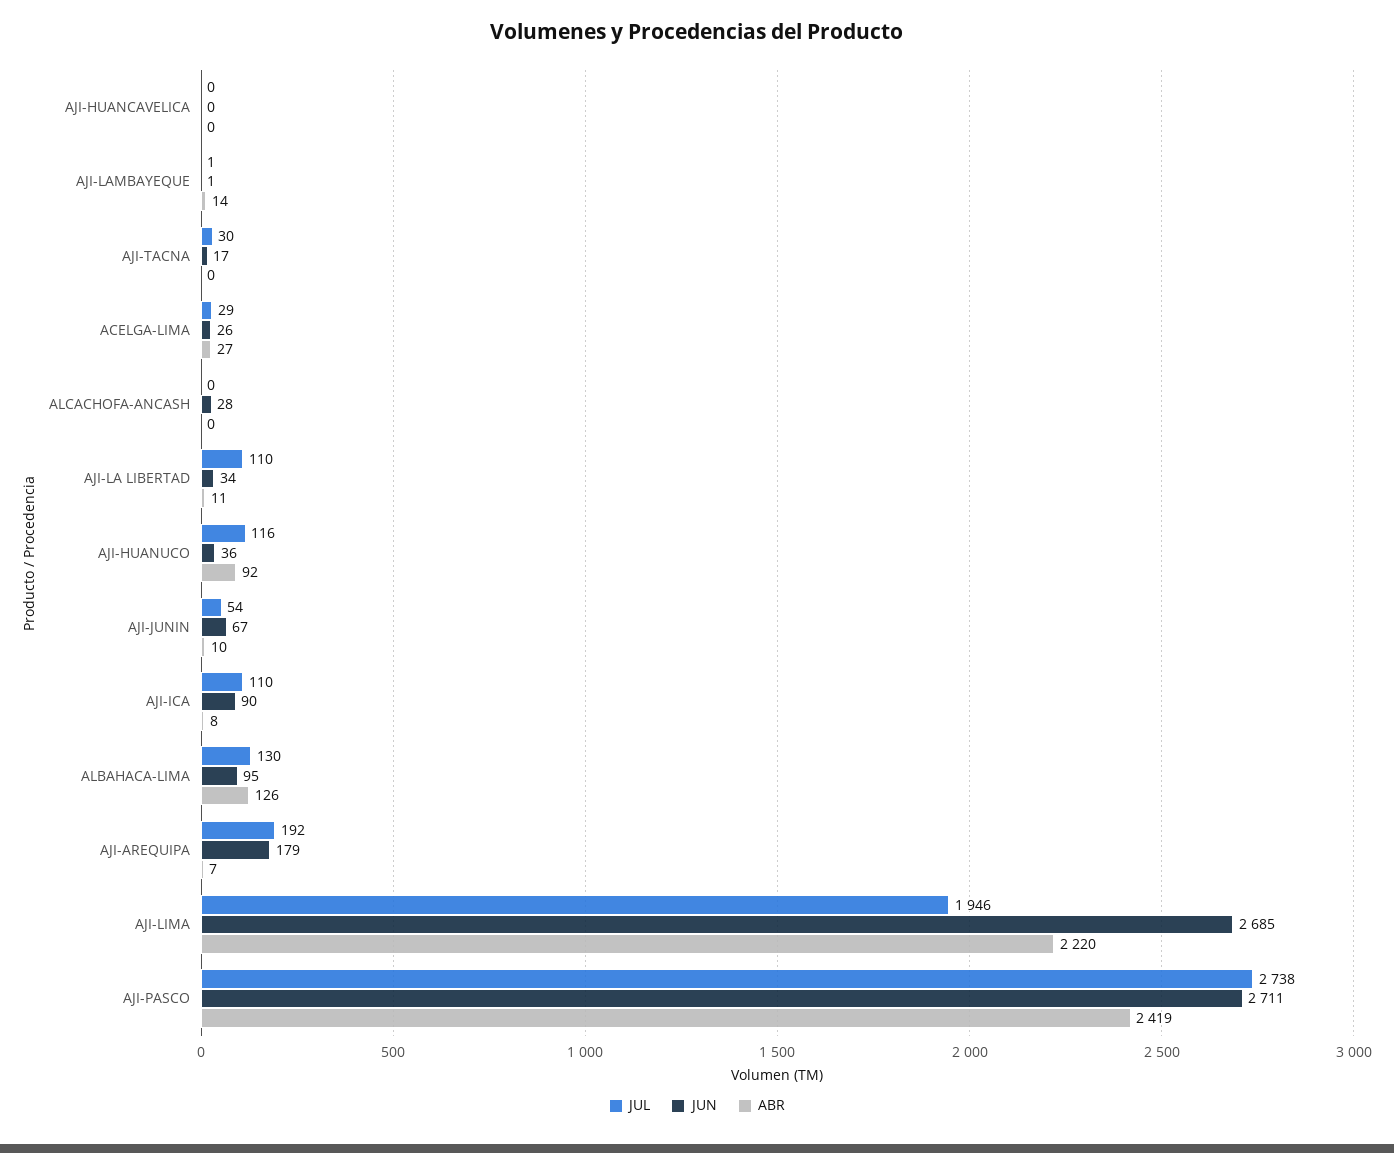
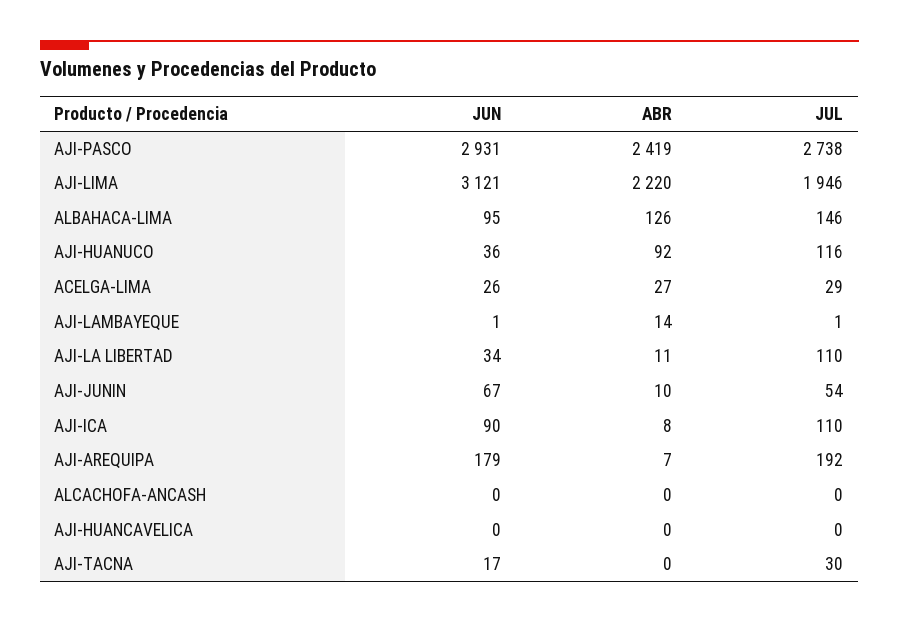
JUN, ALCACHOFA-ANCASH: 28 -> 0
JUL, ALBAHACA-LIMA: 130 -> 146
JUN, AJI-LIMA: 2685 -> 3121
JUN, AJI-PASCO: 2711 -> 2931

